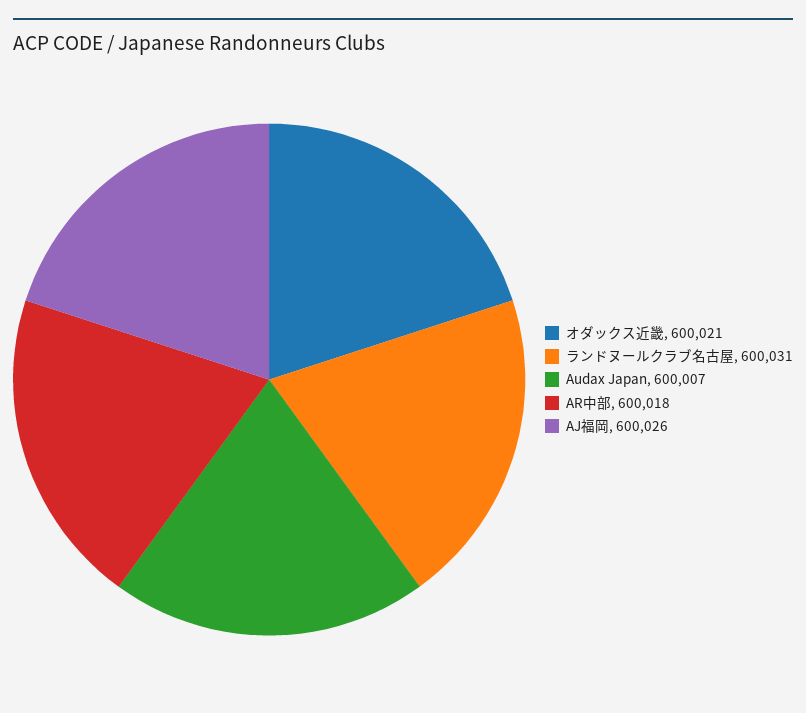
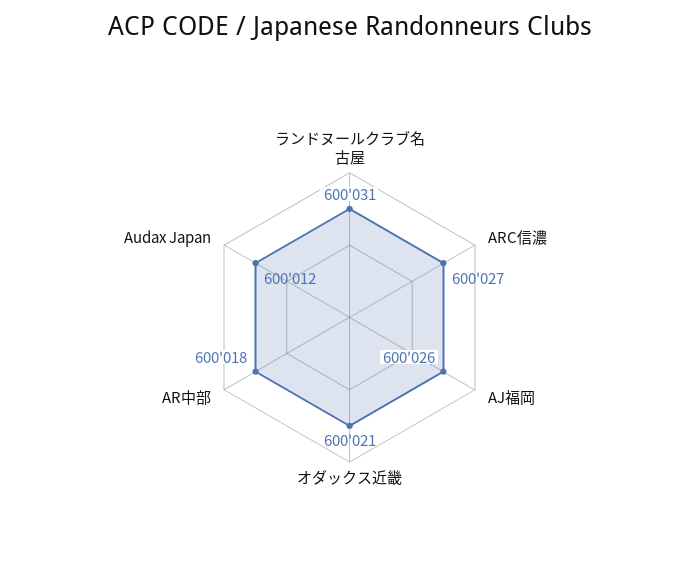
Audax Japan: 600007 -> 600012
ARC信濃: none -> 600027

